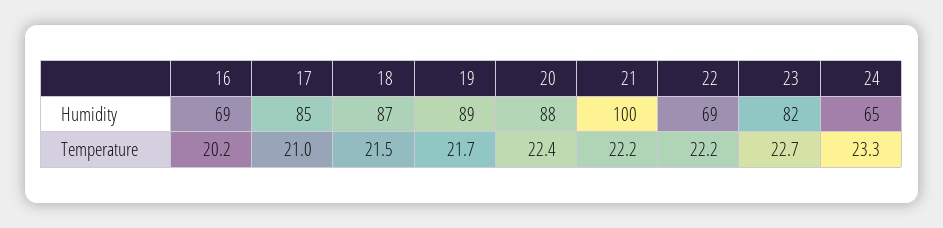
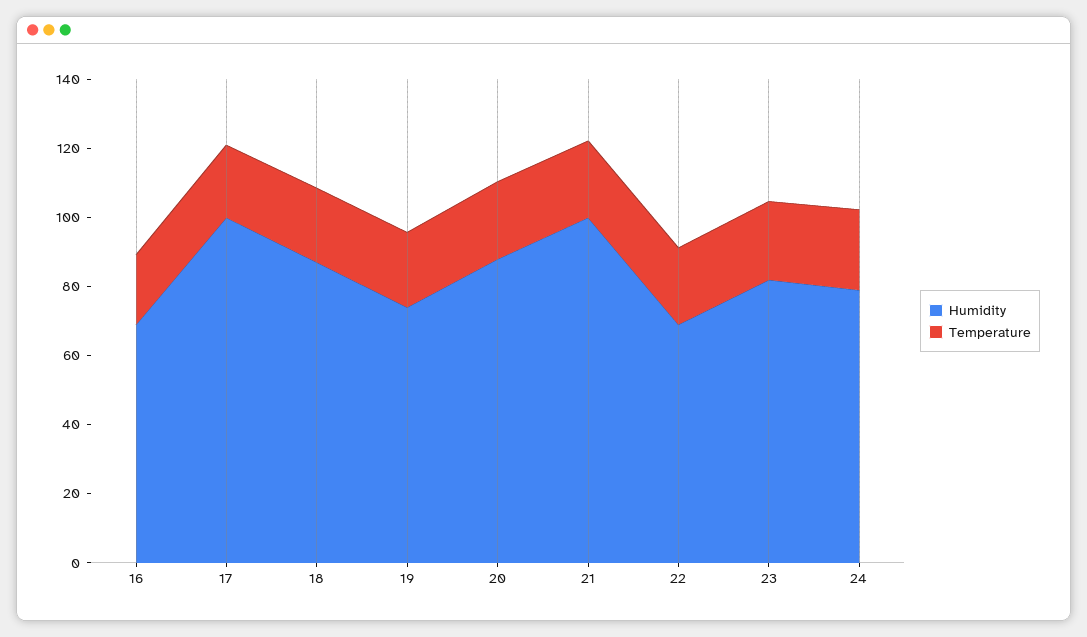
Humidity, 17: 85 -> 100
Humidity, 19: 89 -> 75
Humidity, 24: 65 -> 80

